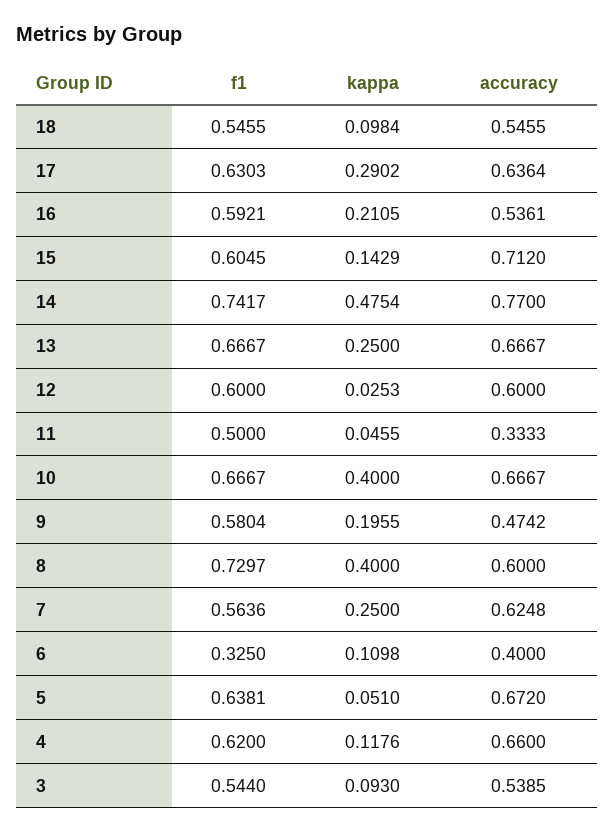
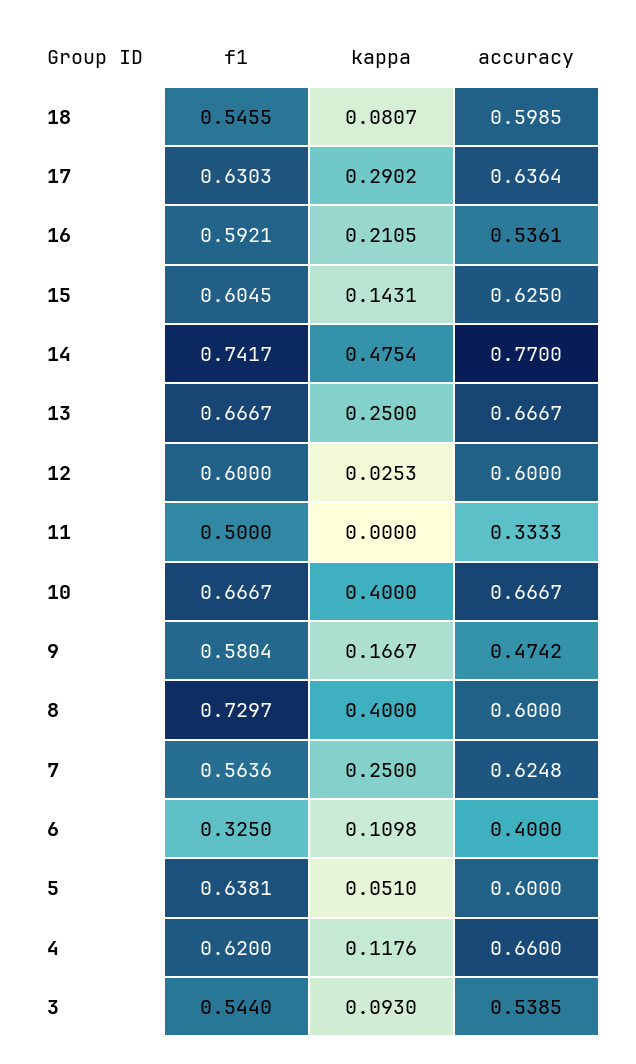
kappa, 18: 0.0984 -> 0.0807
accuracy, 18: 0.5455 -> 0.5985
kappa, 15: 0.1429 -> 0.1431
accuracy, 15: 0.712 -> 0.625
kappa, 11: 0.0455 -> 0
kappa, 9: 0.1955 -> 0.1667
accuracy, 5: 0.672 -> 0.6

